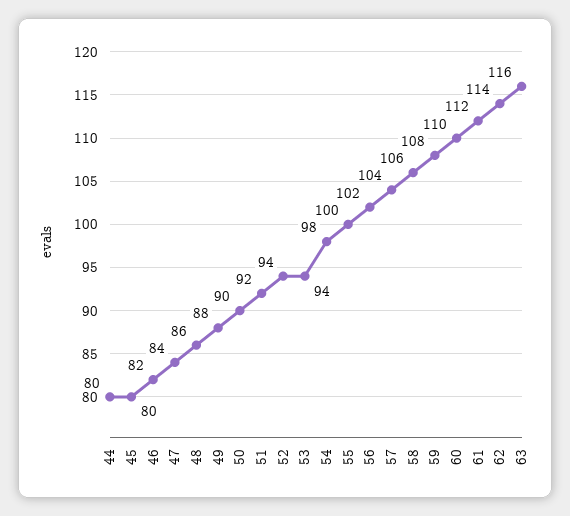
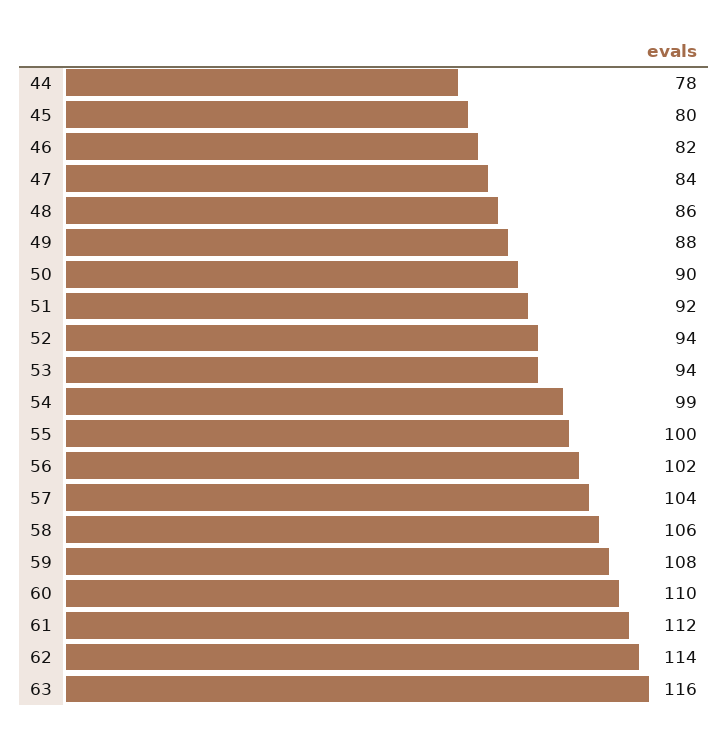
44: 80 -> 78
54: 98 -> 99

